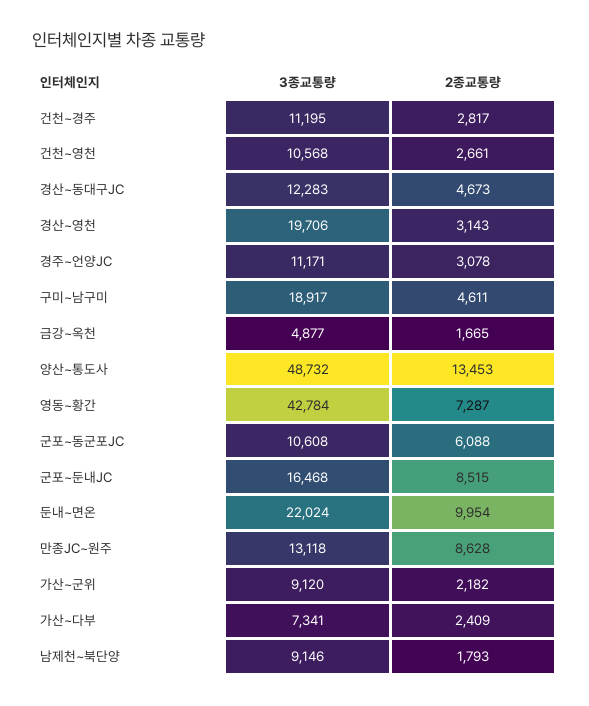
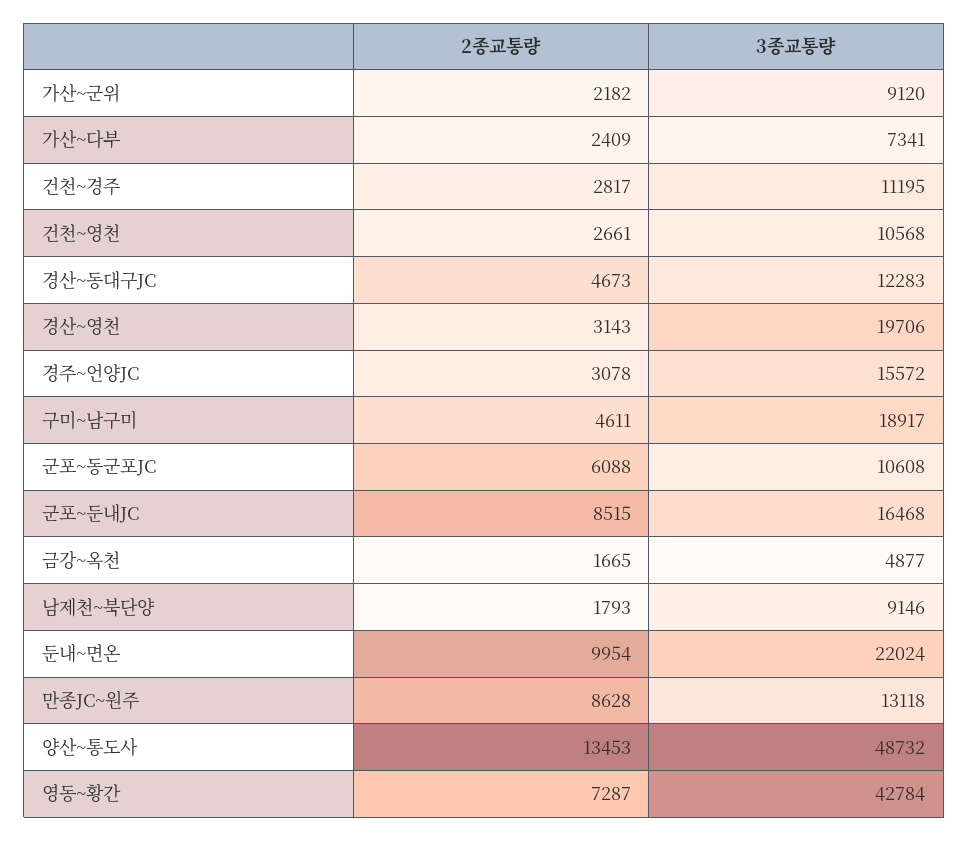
3종교통량, 경주~언양JC: 11171 -> 15572

